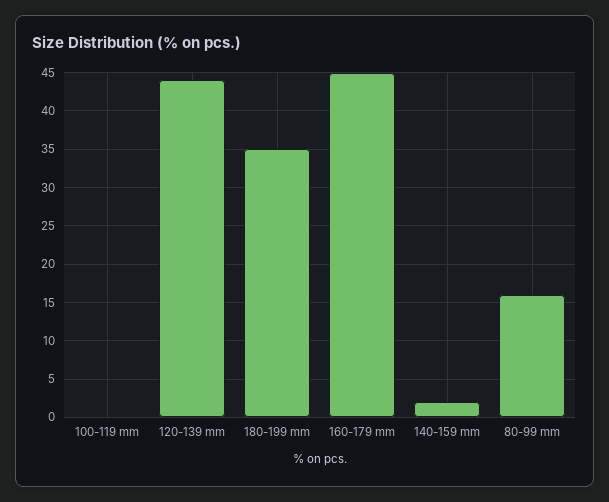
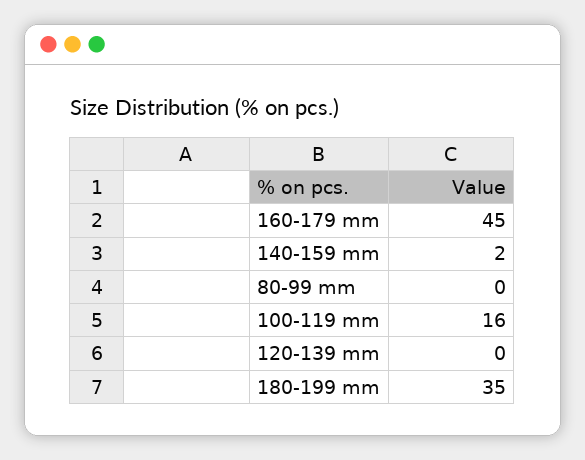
100-119 mm: 0 -> 16
120-139 mm: 44 -> 0
80-99 mm: 16 -> 0

